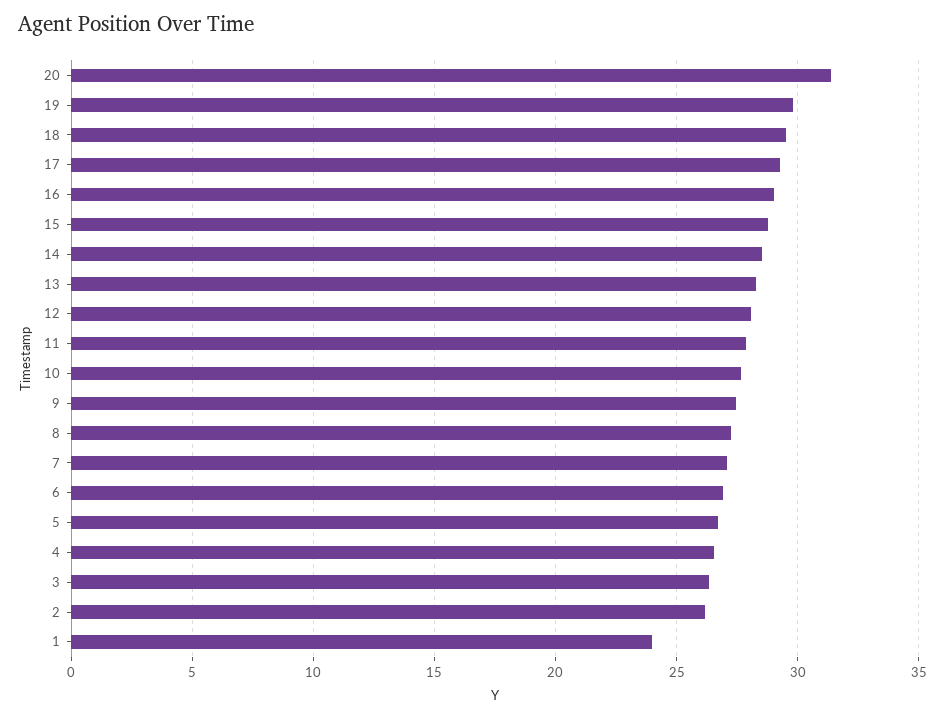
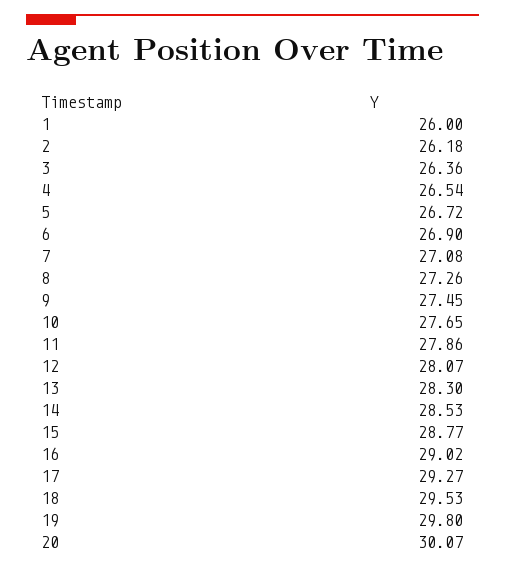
20: 31.5 -> 30.07
1: 24 -> 26

